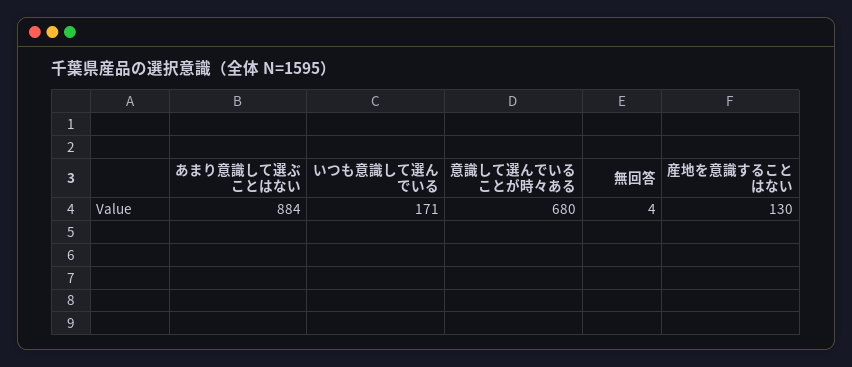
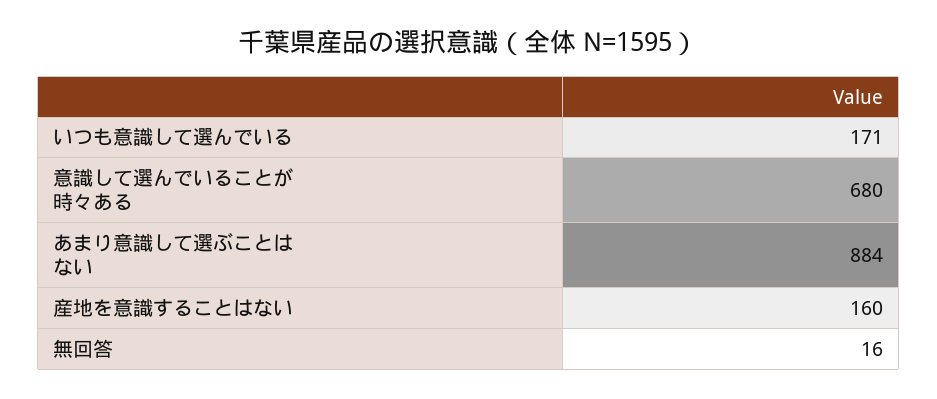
無回答: 4 -> 16
産地を意識することはない: 130 -> 160

